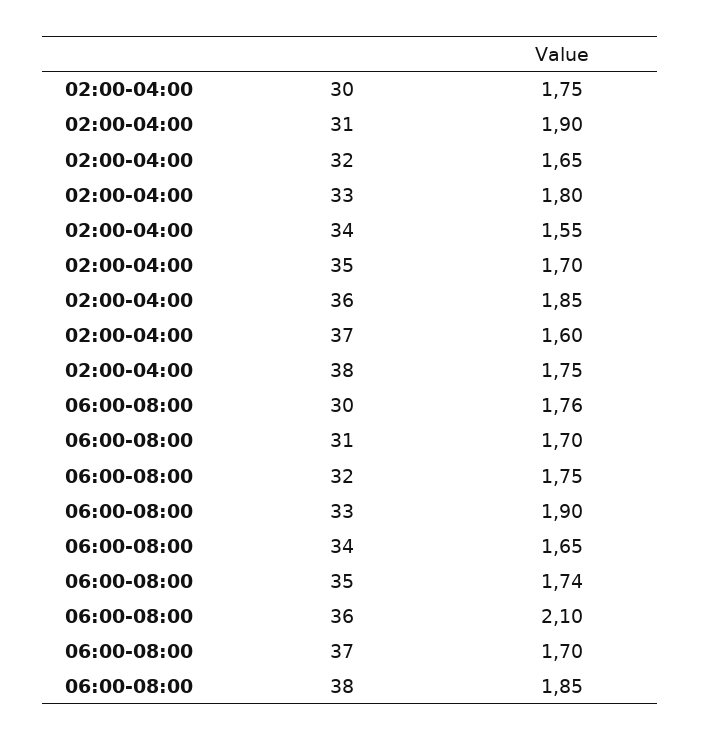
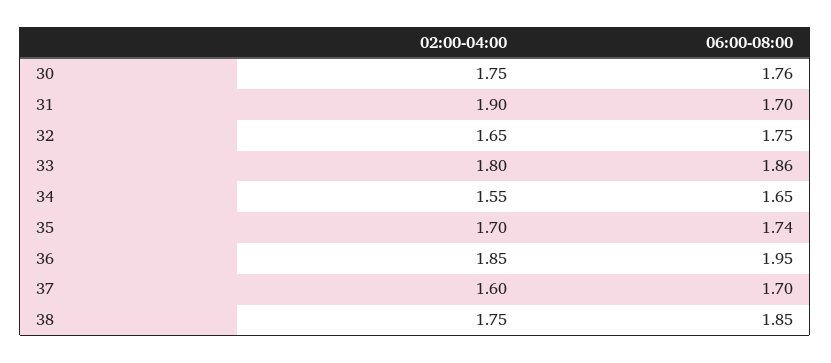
06:00-08:00, 33: 1.9 -> 1.86
06:00-08:00, 36: 2.1 -> 1.95

